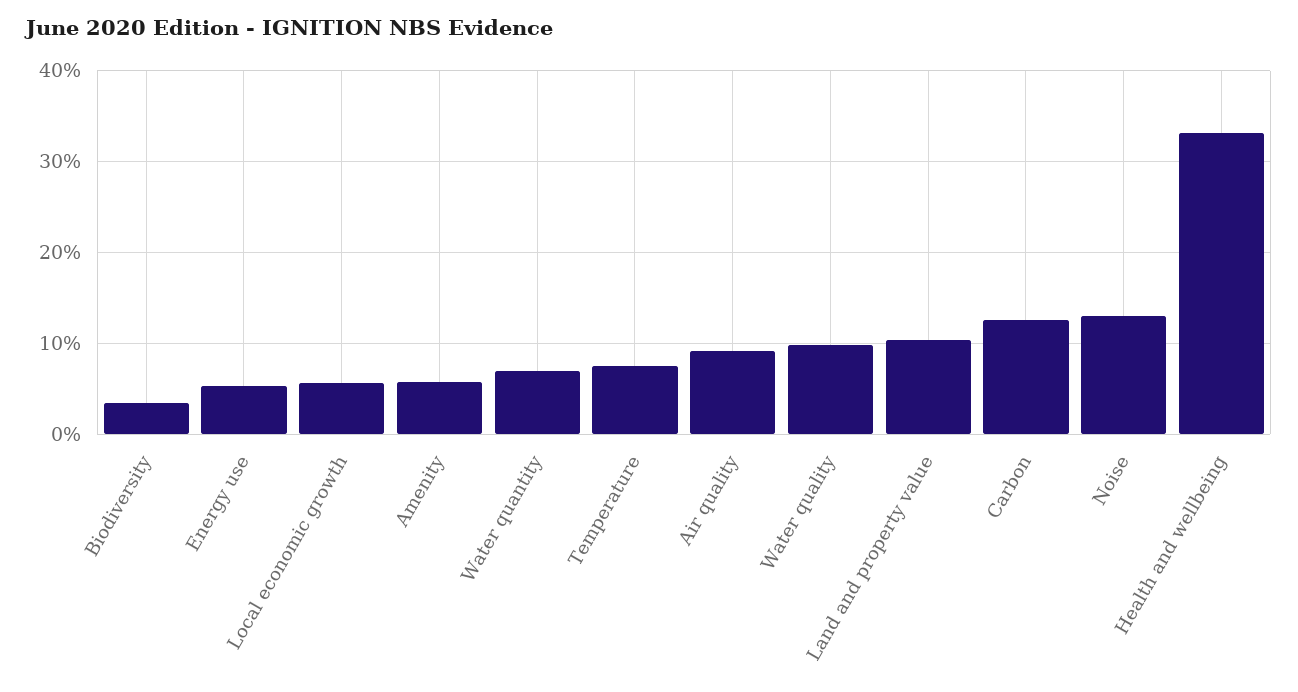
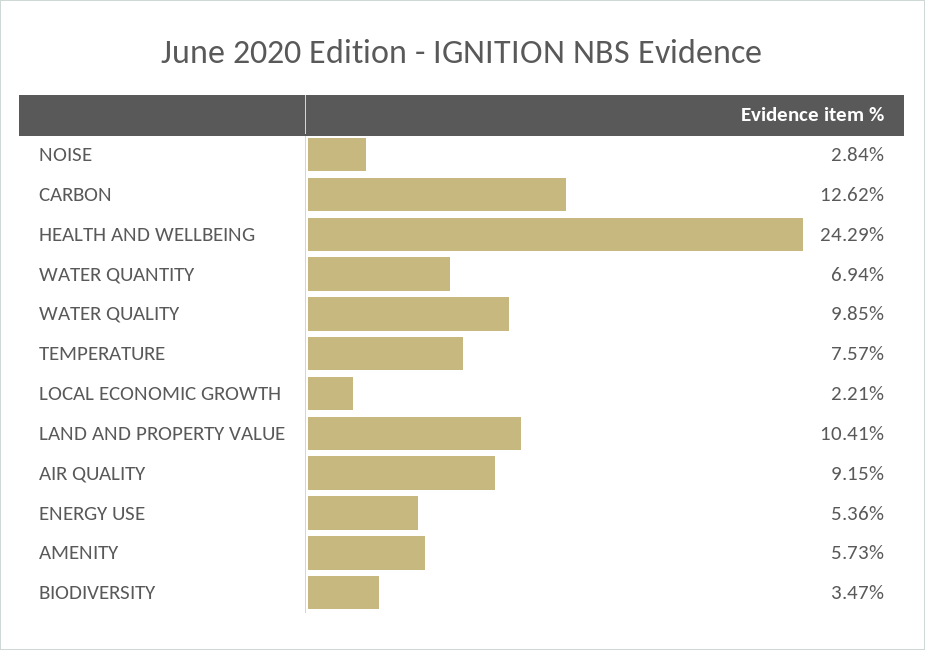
Local economic growth: 6 -> 2.21
Noise: 13 -> 2.84
Health and wellbeing: 33 -> 24.29

